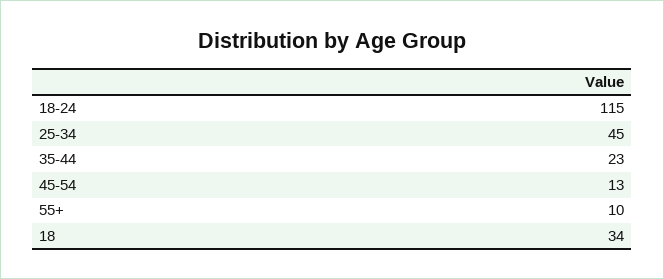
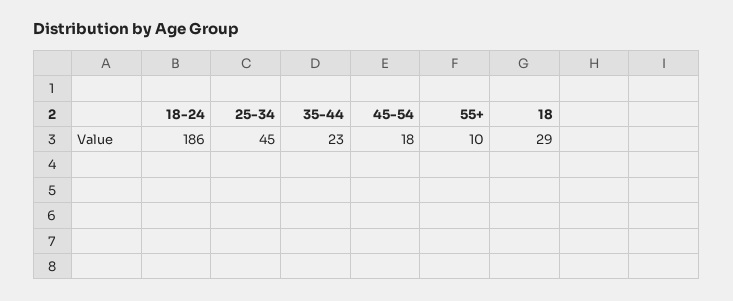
18-24: 115 -> 186
45-54: 13 -> 18
18: 34 -> 29

